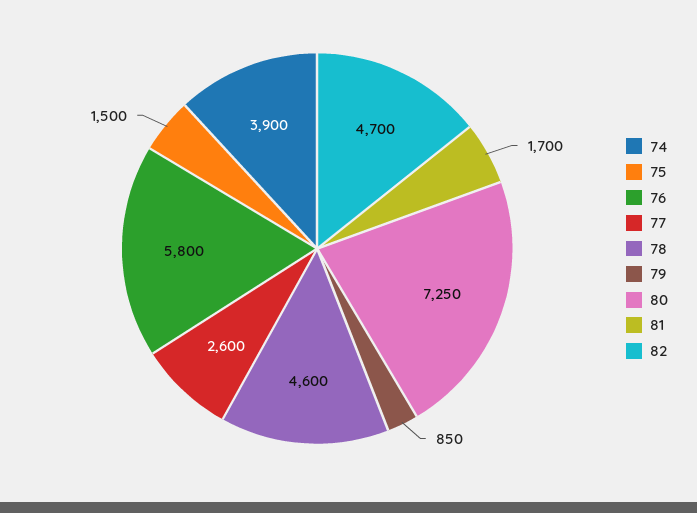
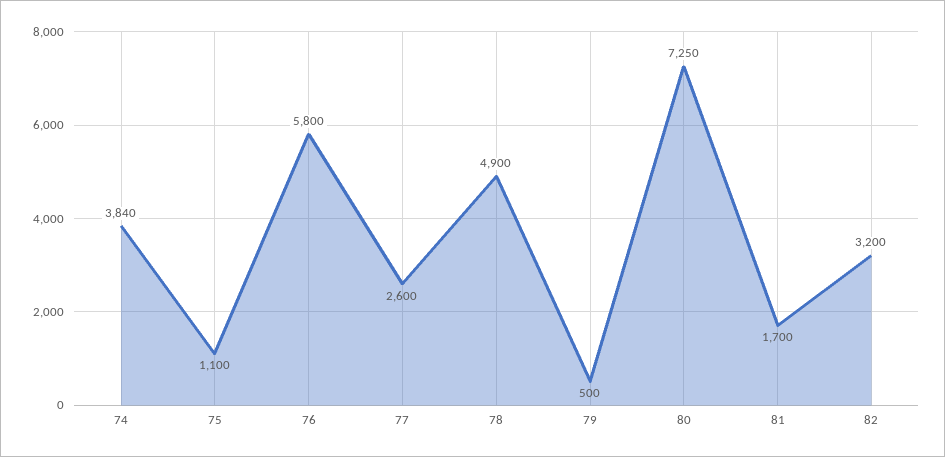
74: 3900 -> 3840
75: 1500 -> 1100
78: 4600 -> 4900
79: 850 -> 500
82: 4700 -> 3200

